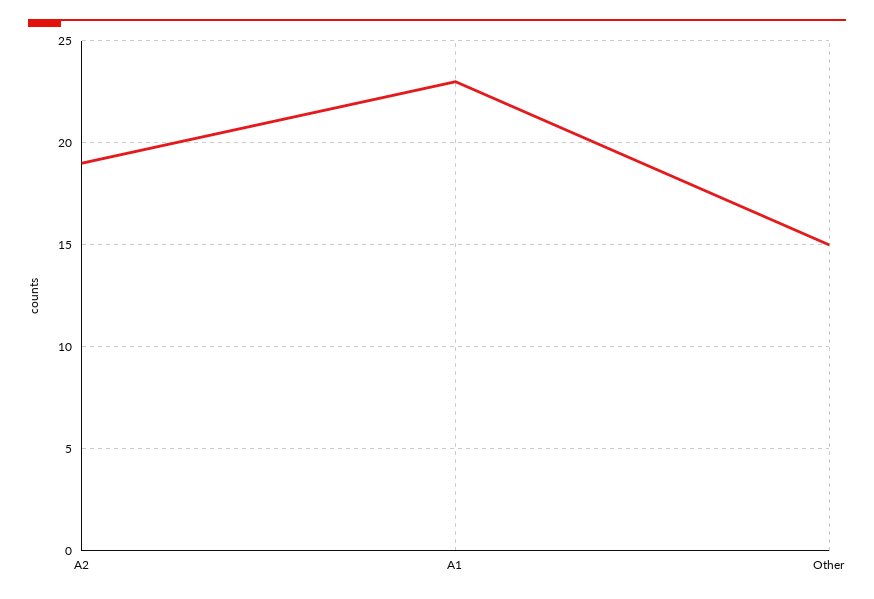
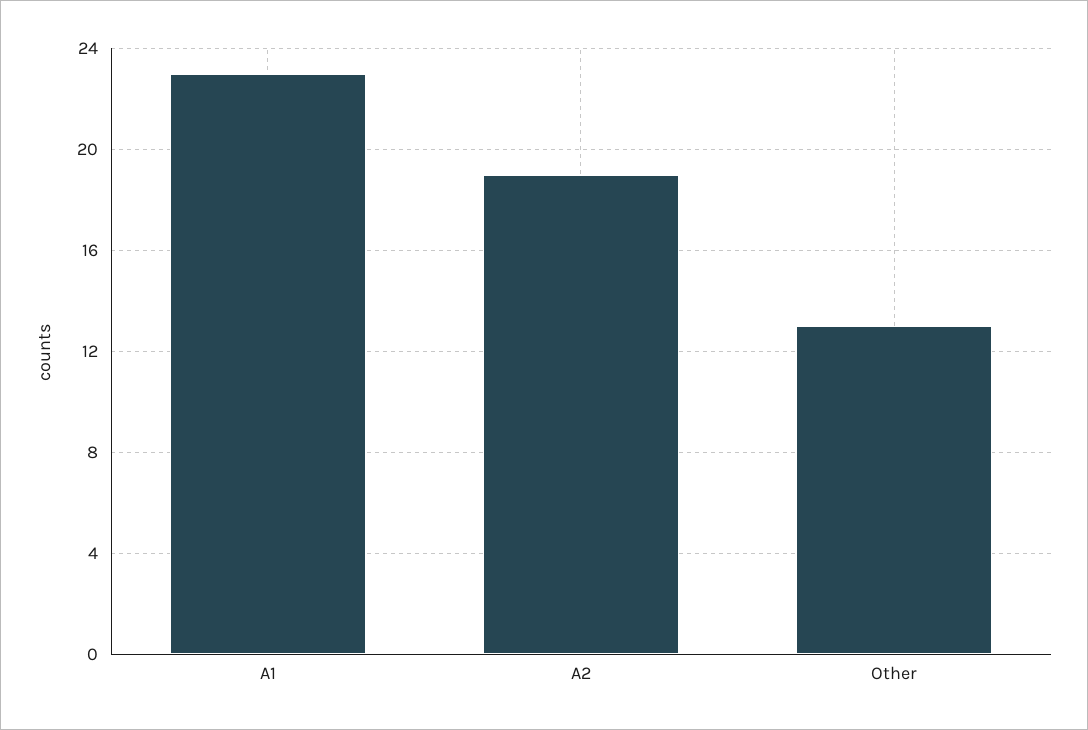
Other: 15 -> 13

